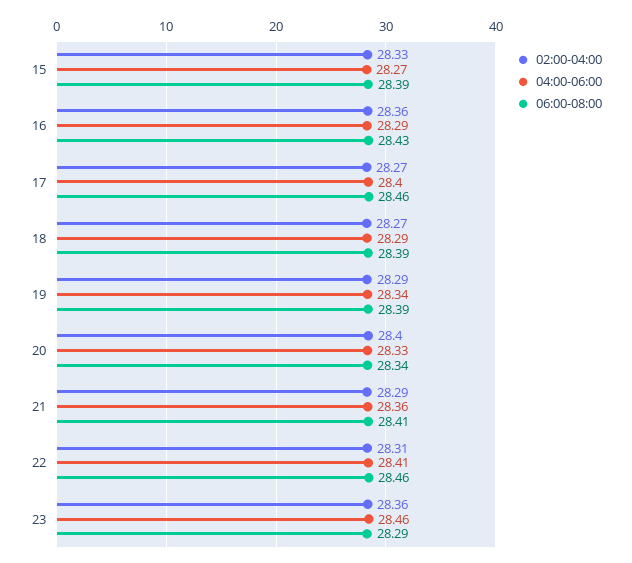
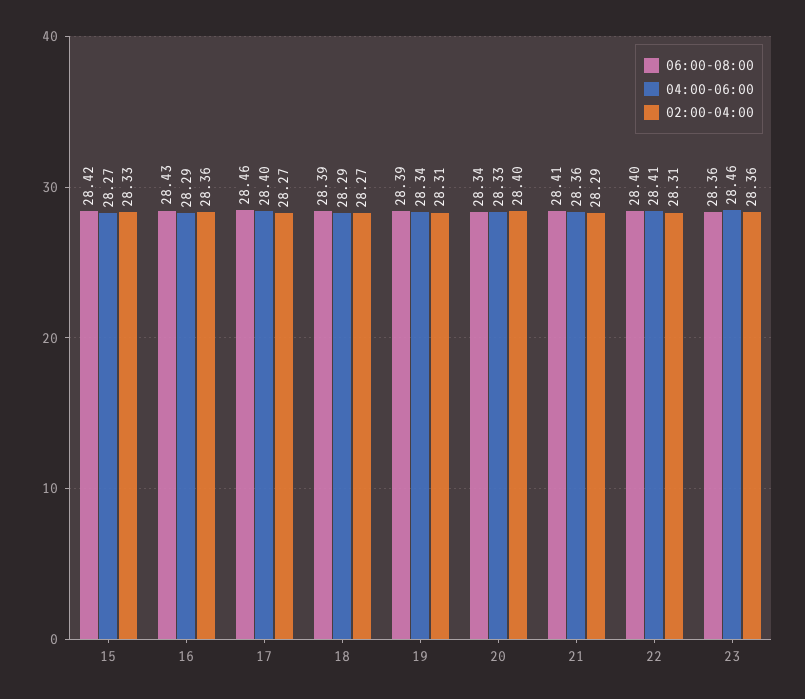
06:00-08:00, 15: 28.39 -> 28.42
02:00-04:00, 19: 28.29 -> 28.31
06:00-08:00, 22: 28.46 -> 28.4
06:00-08:00, 23: 28.29 -> 28.36

